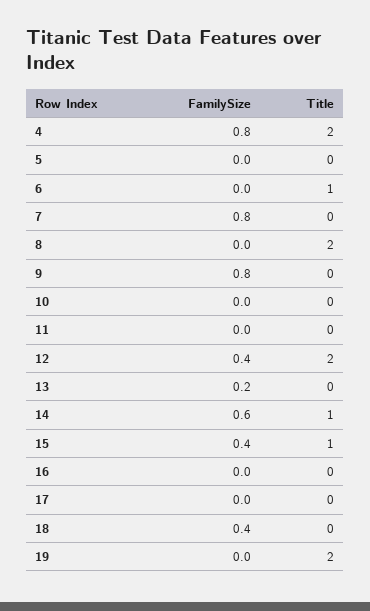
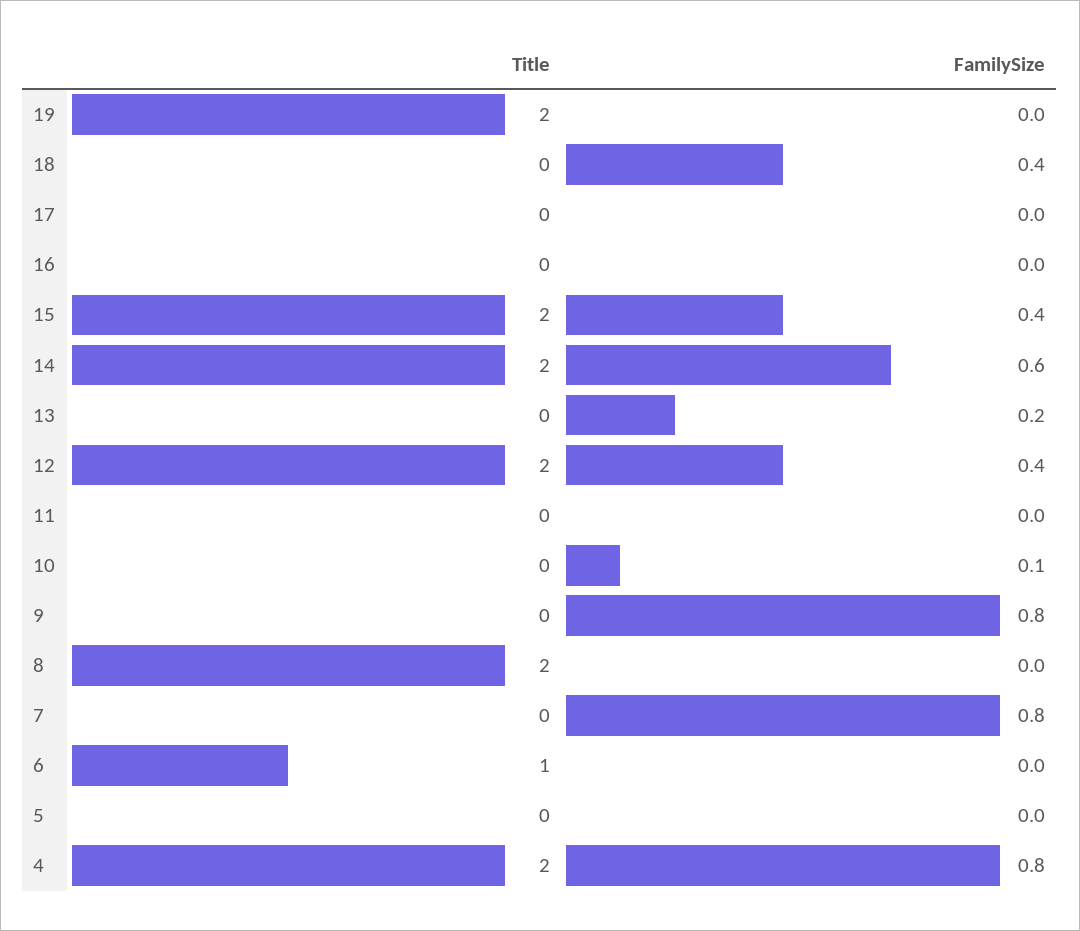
FamilySize, 10: 0 -> 0.1
Title, 14: 1 -> 2
Title, 15: 1 -> 2

